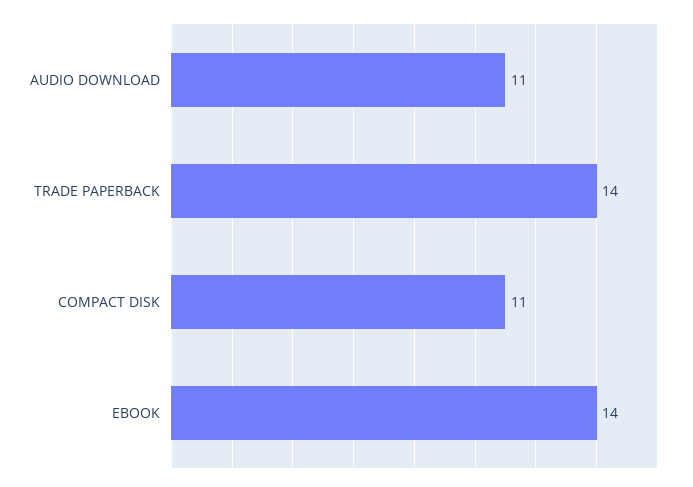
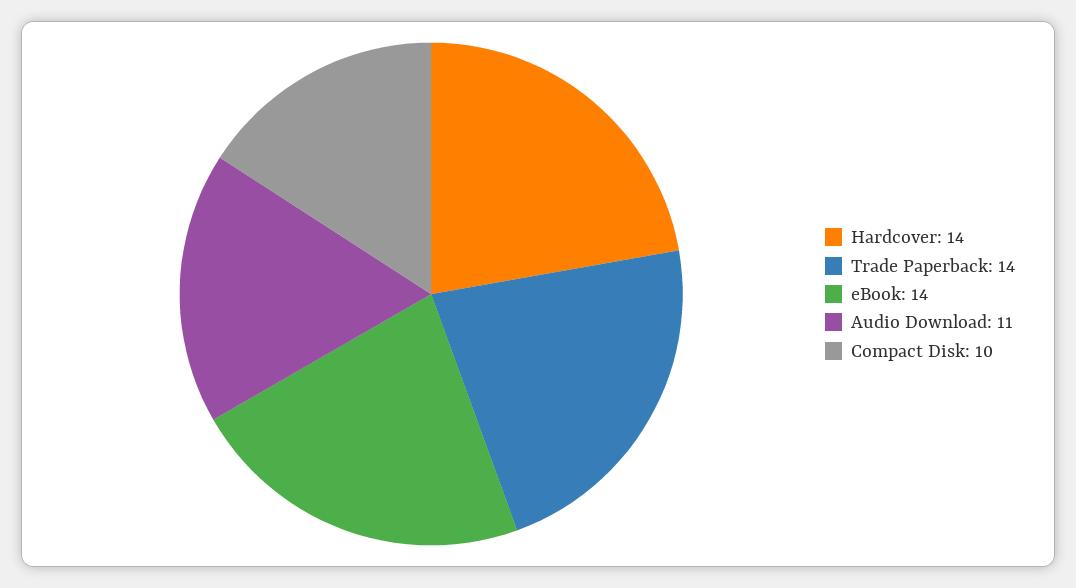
COMPACT DISK: 11 -> 10
Hardcover: none -> 14

